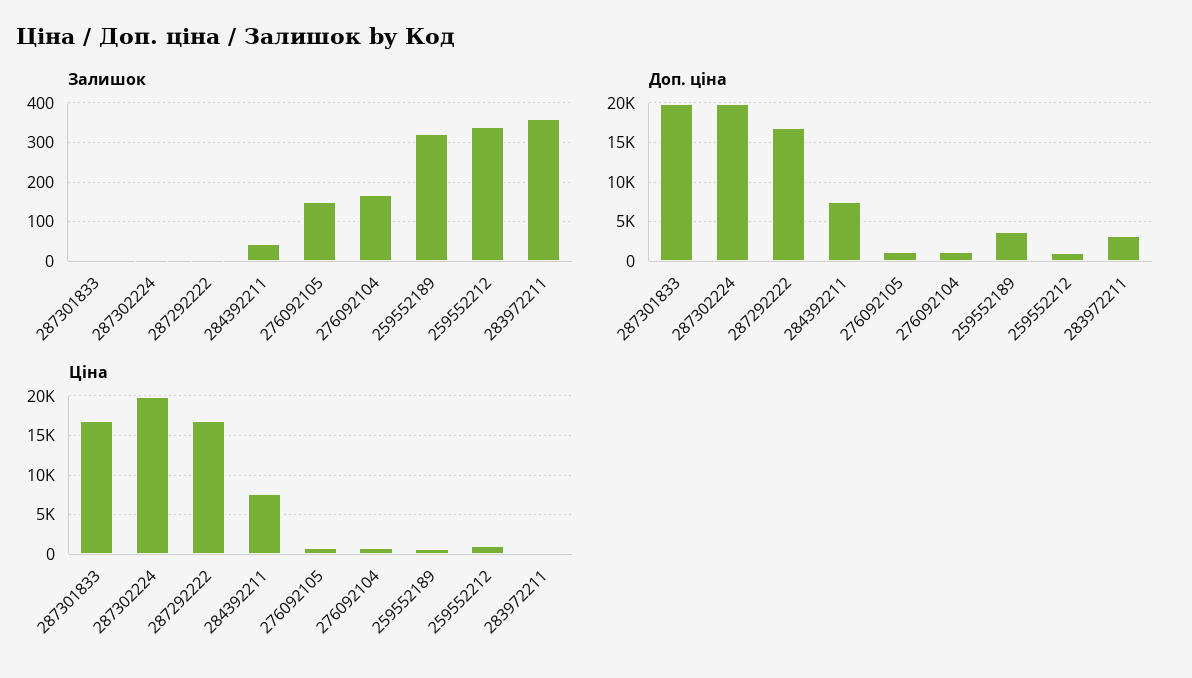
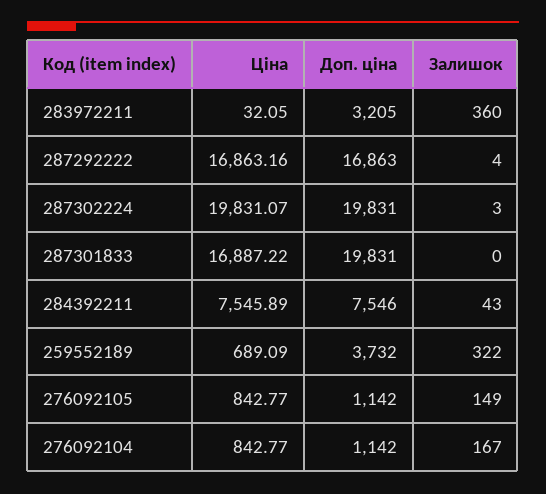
Залишок, 259552212: 340 -> none
Доп. ціна, 259552212: 1000 -> none
Ціна, 259552212: 1000 -> none

